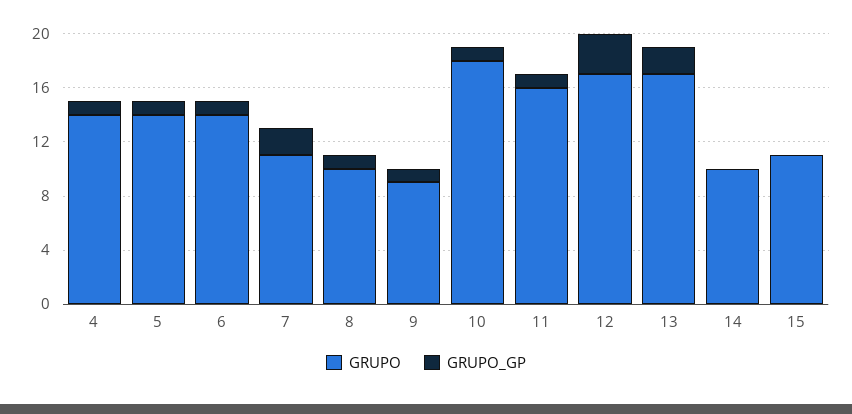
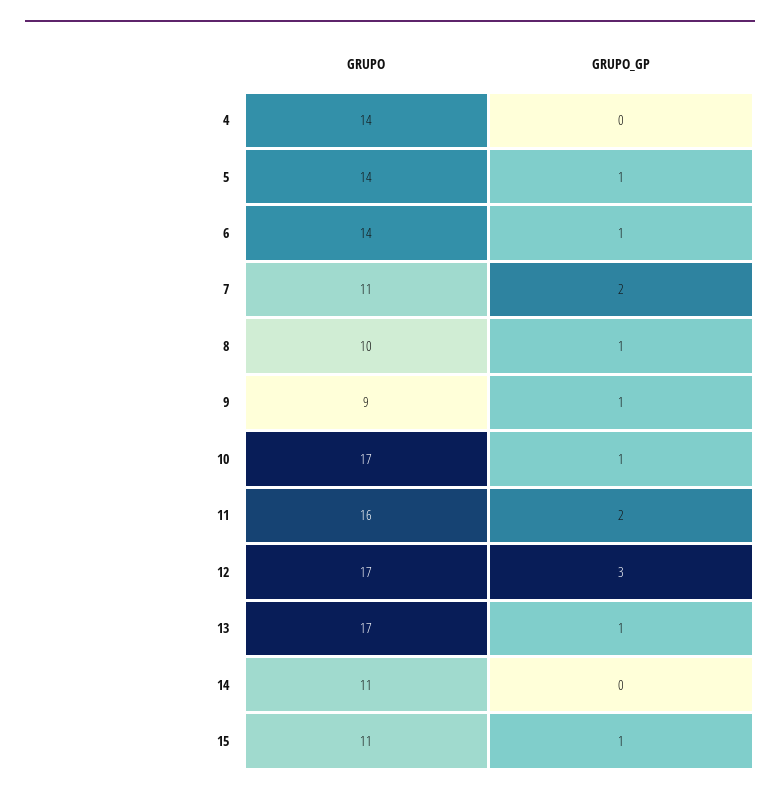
GRUPO_GP, 4: 1 -> 0
GRUPO, 10: 18 -> 17
GRUPO_GP, 11: 1 -> 2
GRUPO_GP, 13: 2 -> 1
GRUPO, 14: 10 -> 11
GRUPO_GP, 15: 0 -> 1

